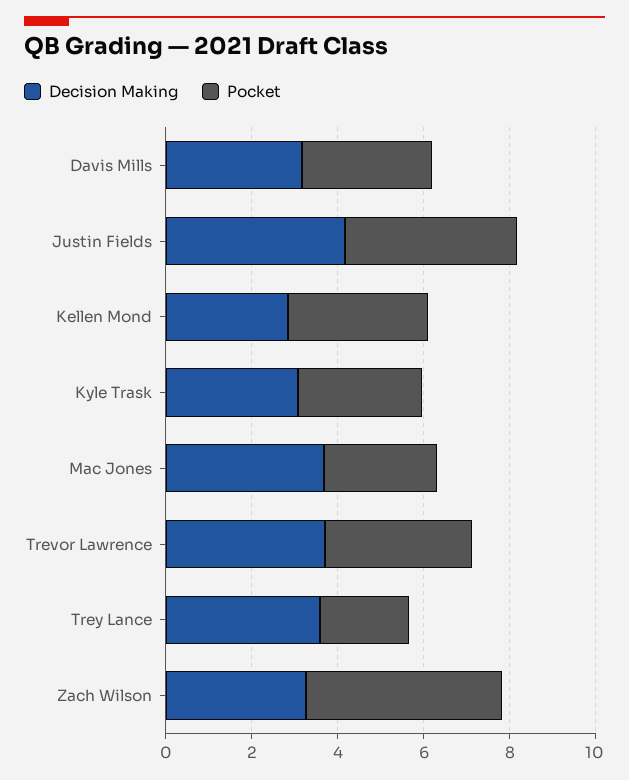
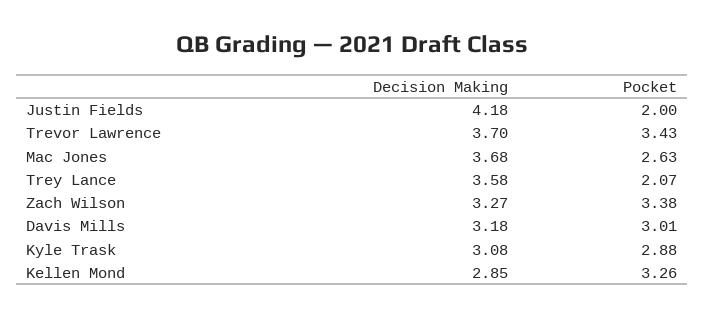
Pocket, Justin Fields: 4 -> 2
Pocket, Zach Wilson: 4.5 -> 3.38

